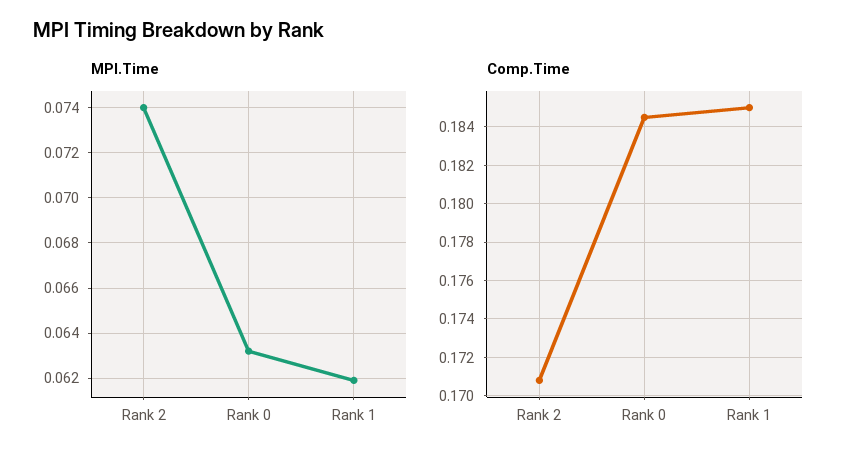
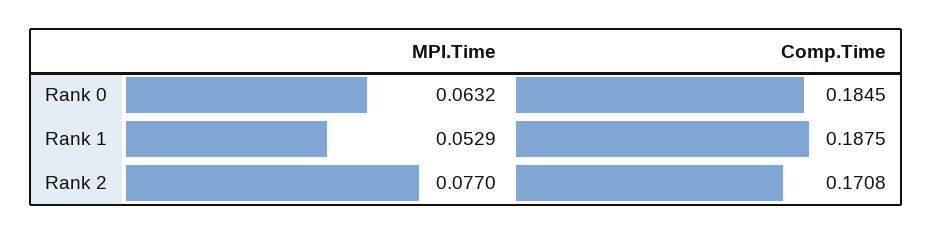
MPI.Time, Rank 2: 0.074 -> 0.077
MPI.Time, Rank 1: 0.062 -> 0.0529
Comp.Time, Rank 1: 0.185 -> 0.1875

